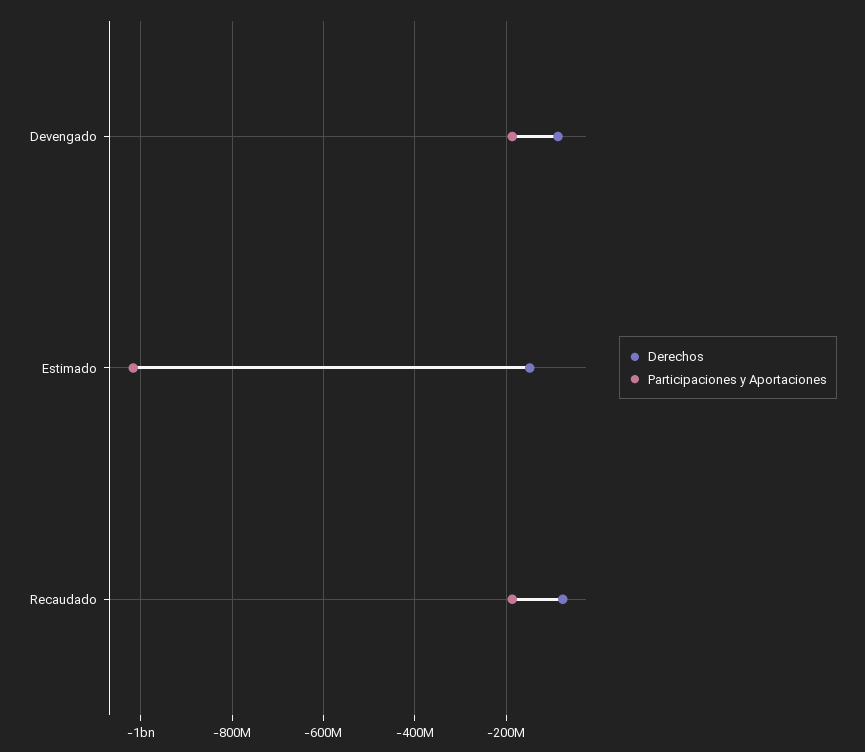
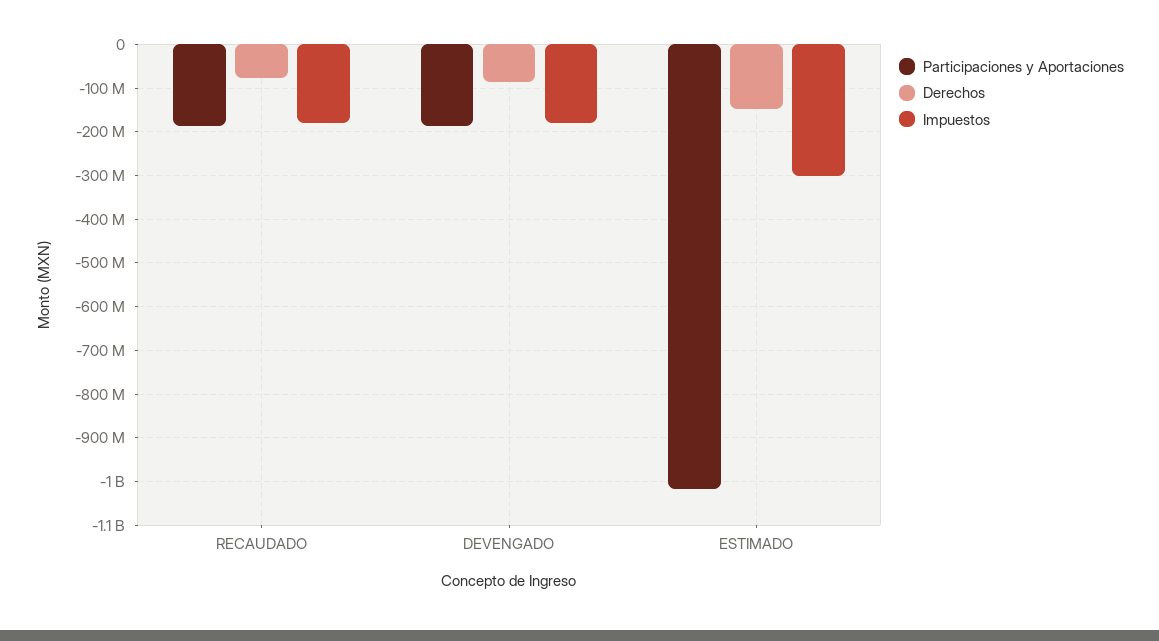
Impuestos, Recaudado: none -> -180000000
Impuestos, Devengado: none -> -180000000
Impuestos, Estimado: none -> -300000000

